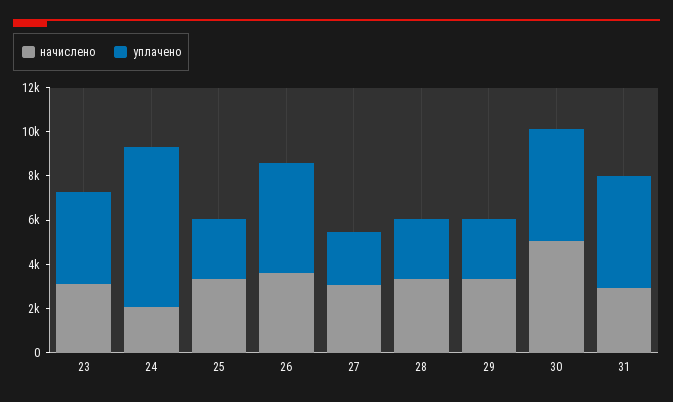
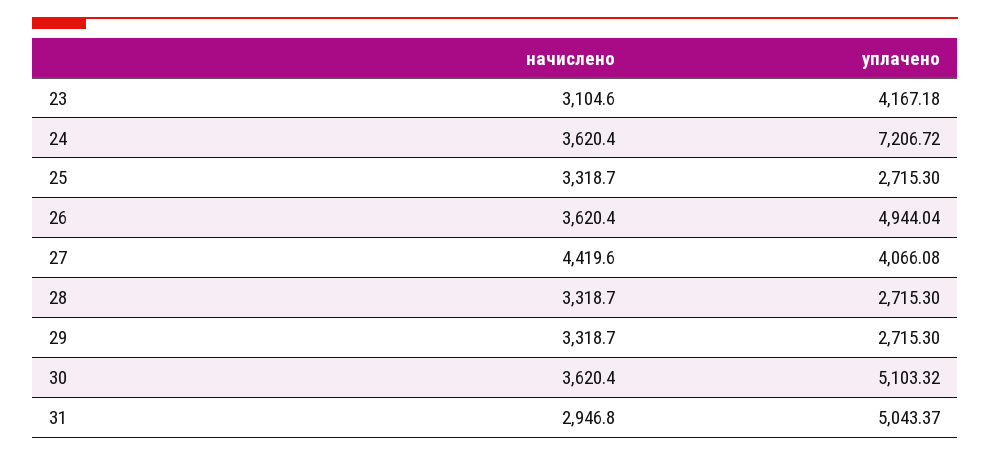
начислено, 24: 2000 -> 3620.4
начислено, 27: 3000 -> 4419.6
уплачено, 27: 2500 -> 4066.08
начислено, 30: 5000 -> 3620.4

